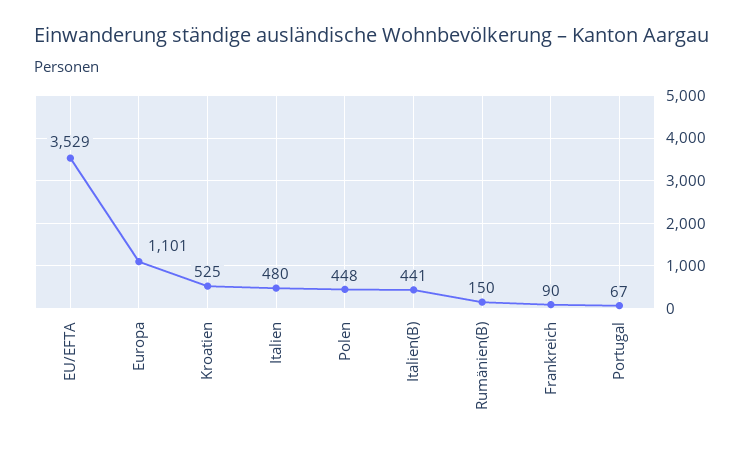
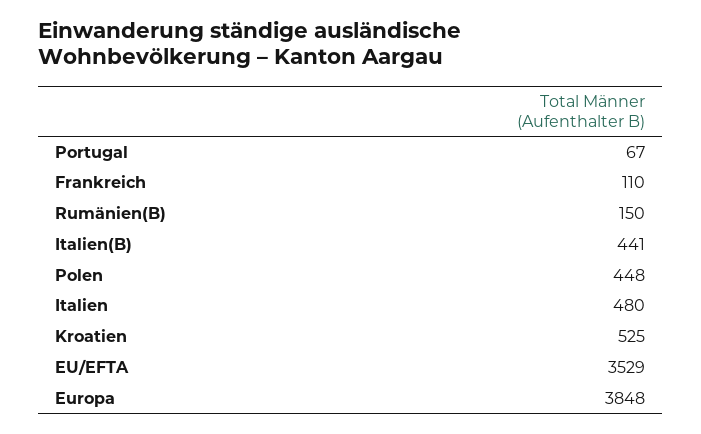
Europa: 1101 -> 3848
Frankreich: 90 -> 110

